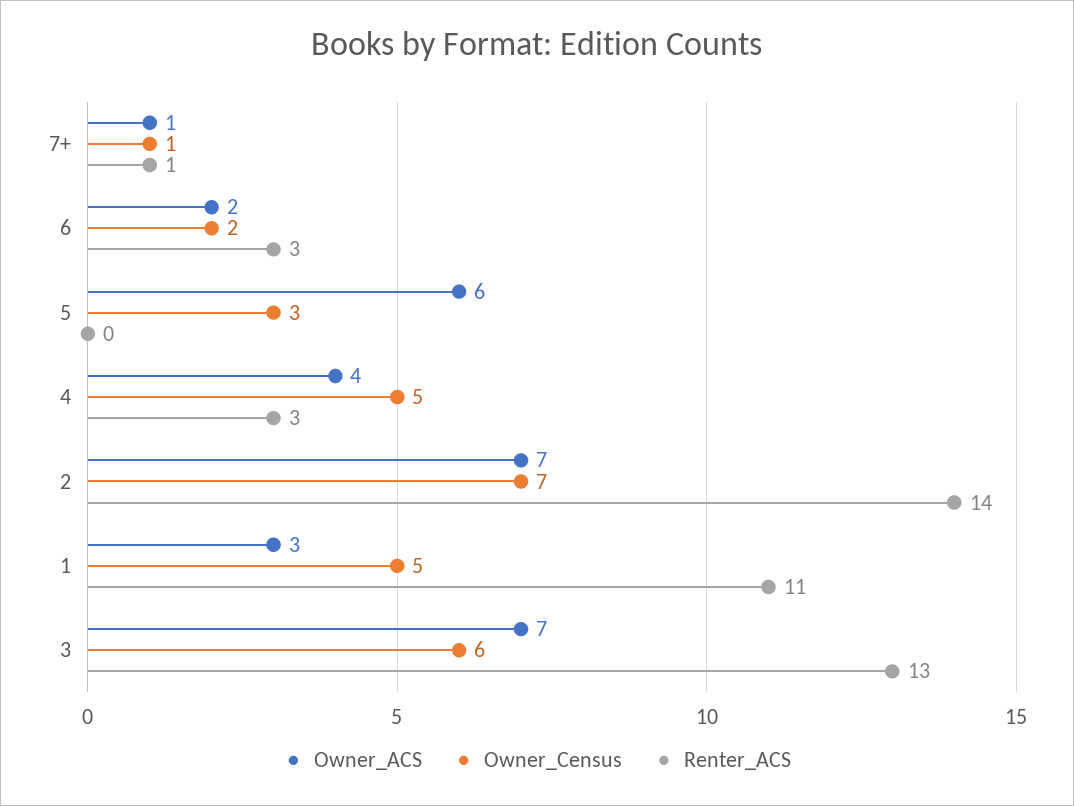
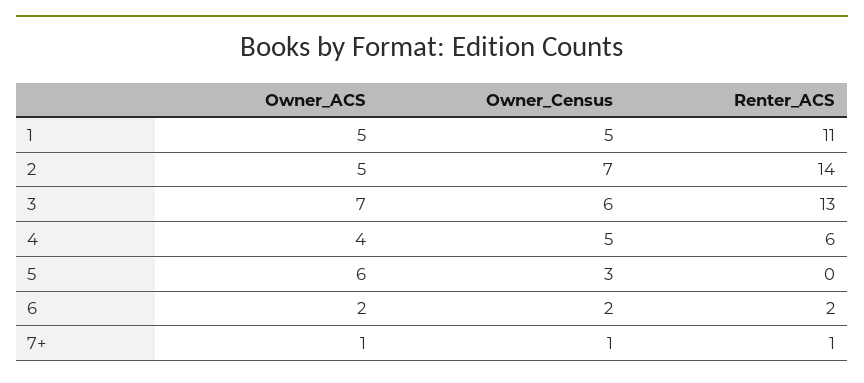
Renter_ACS, 6: 3 -> 2
Renter_ACS, 4: 3 -> 6
Owner_ACS, 2: 7 -> 5
Owner_ACS, 1: 3 -> 5

